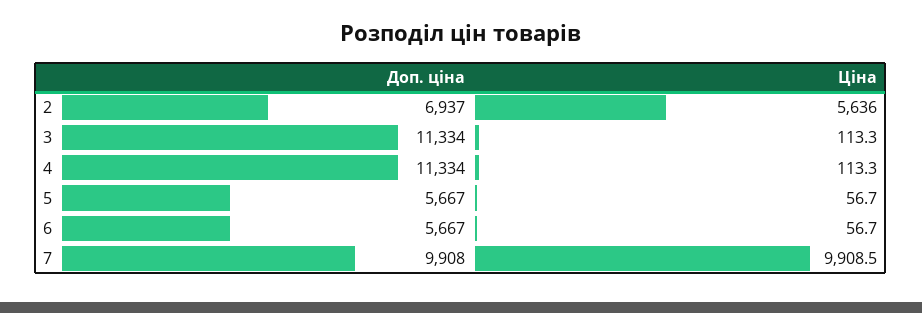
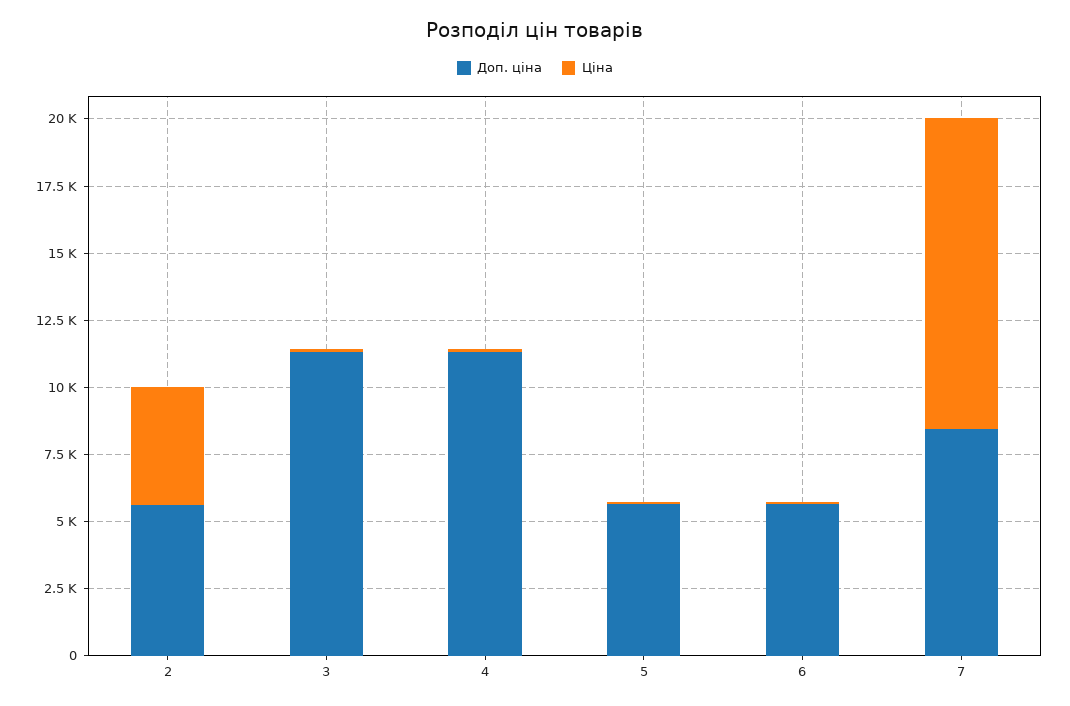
Доп. ціна, 2: 6937 -> 5500
Ціна, 2: 5636 -> 4500
Доп. ціна, 7: 9908 -> 8500
Ціна, 7: 9908.5 -> 11500

